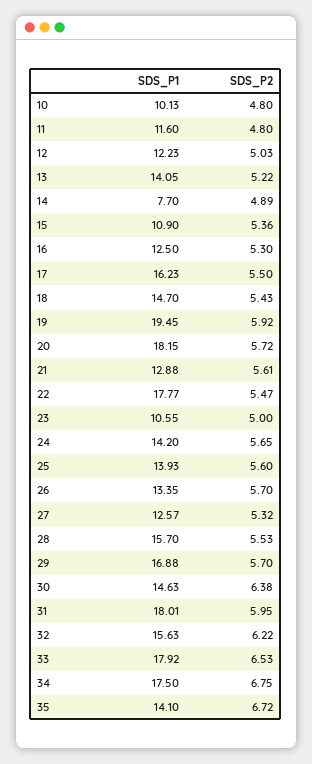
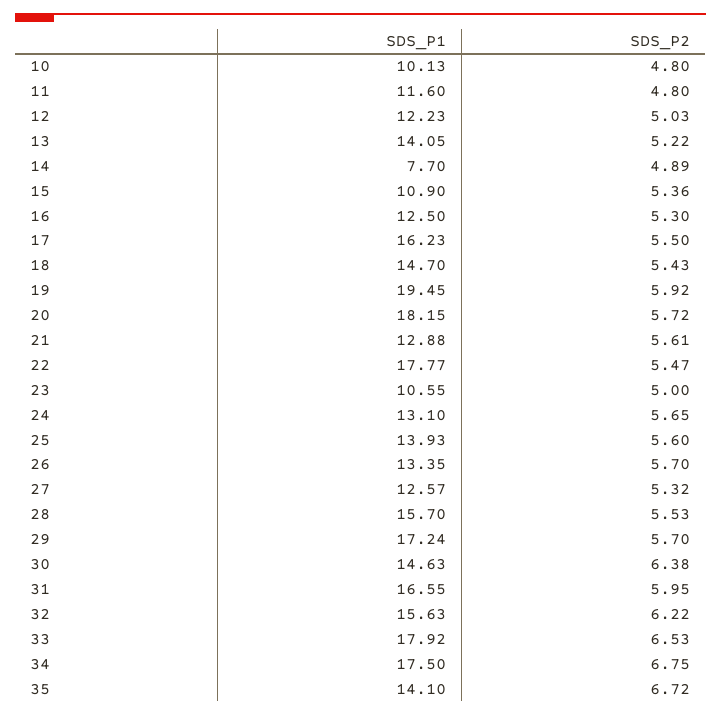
SDS_P1, 24: 14.2 -> 13.1
SDS_P1, 29: 16.88 -> 17.24
SDS_P1, 31: 18.01 -> 16.55

